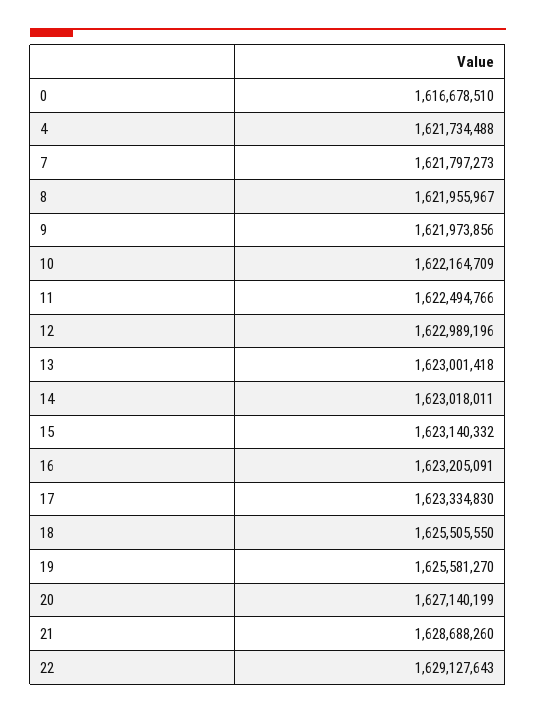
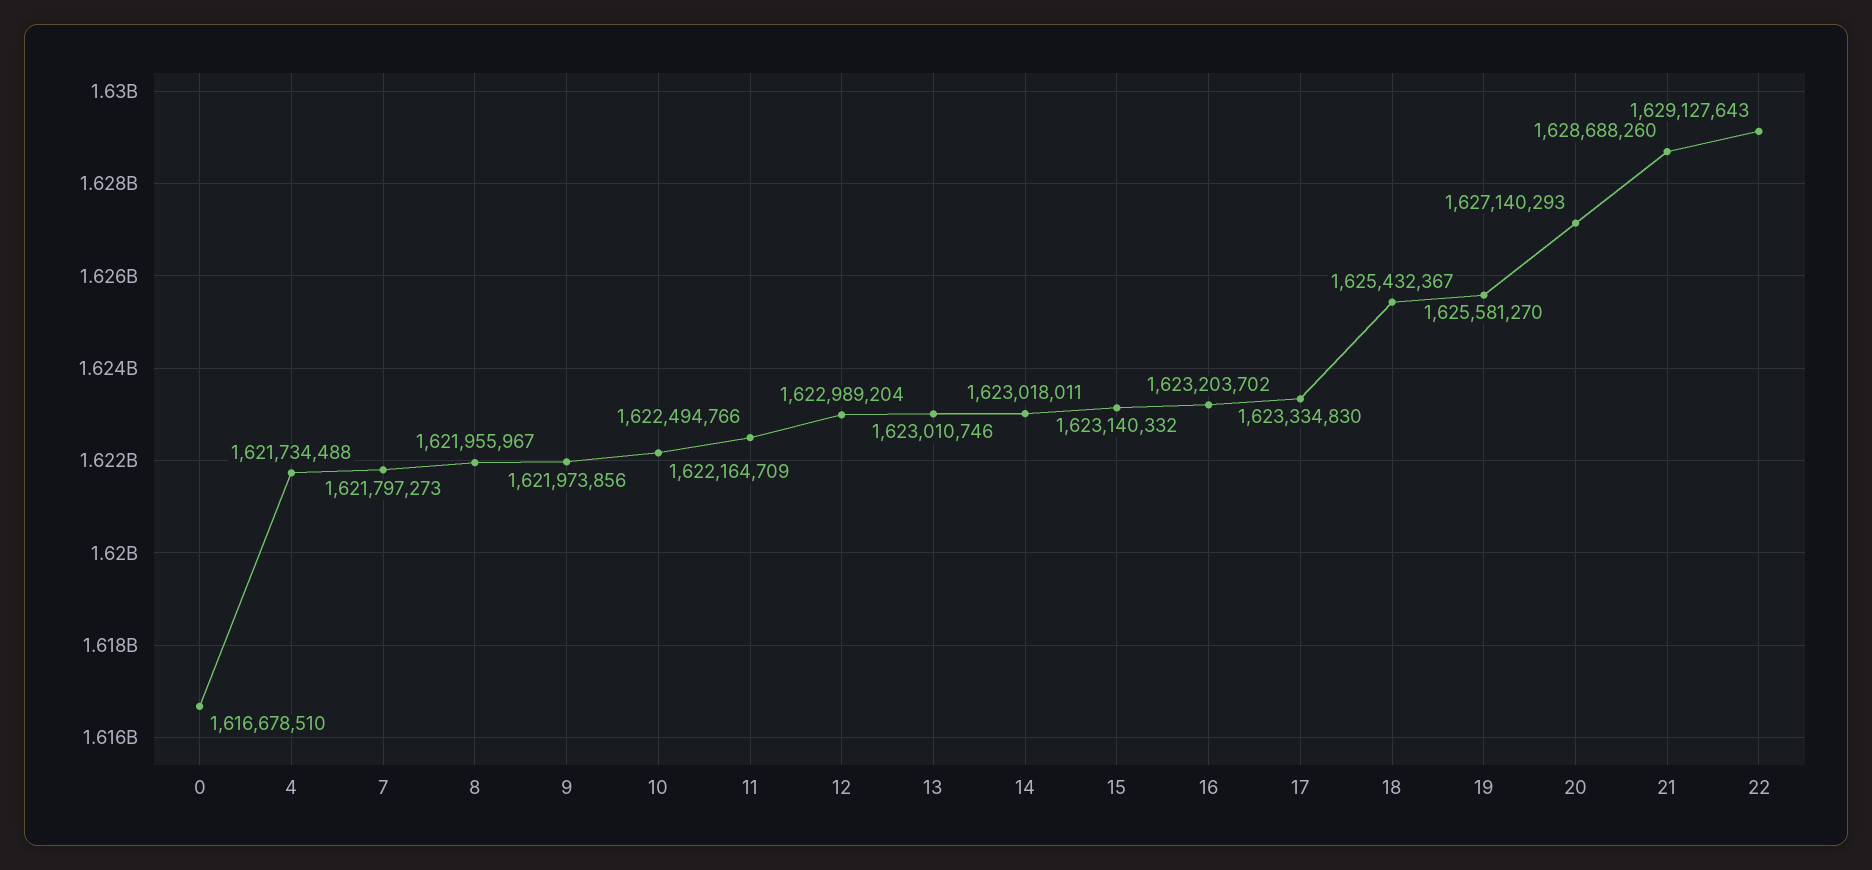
12: 1622989196 -> 1622989204
13: 1623001418 -> 1623010746
16: 1623205091 -> 1623203702
18: 1625505550 -> 1625432367
20: 1627140199 -> 1627140293

